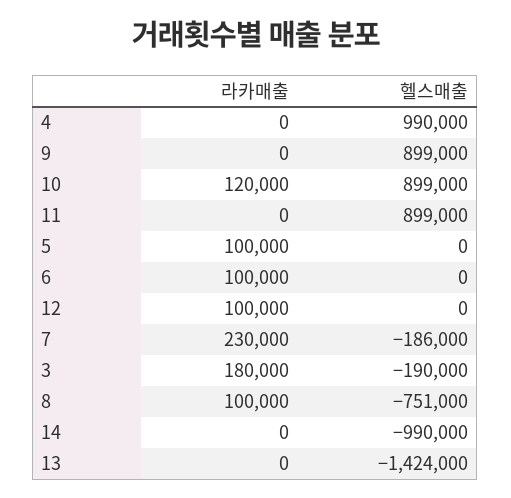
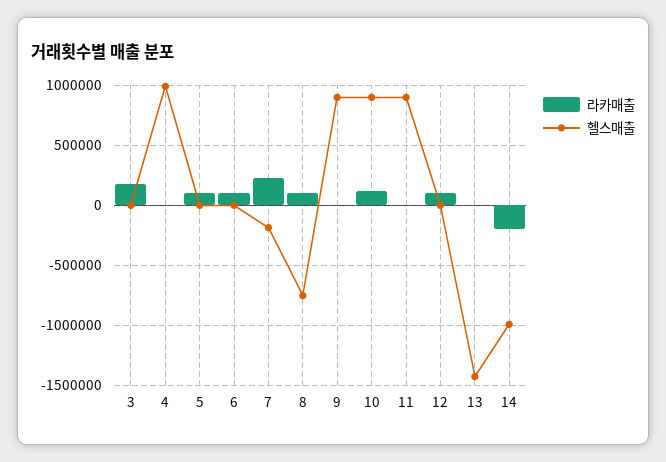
헬스매출, 3: -190000 -> 0
라카매출, 14: 0 -> -200000

